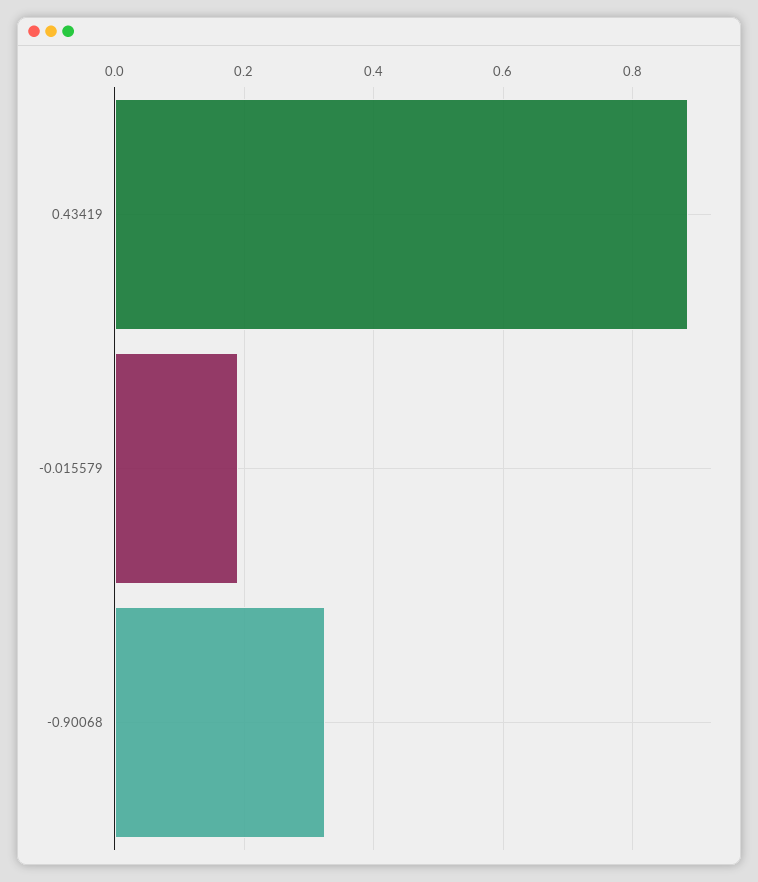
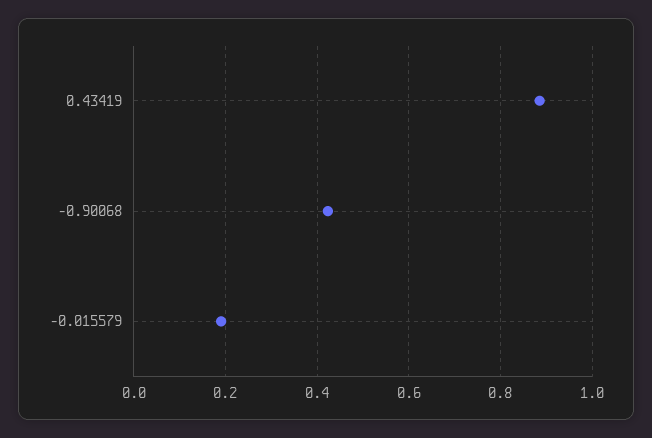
-0.90068: 0.32 -> 0.42

